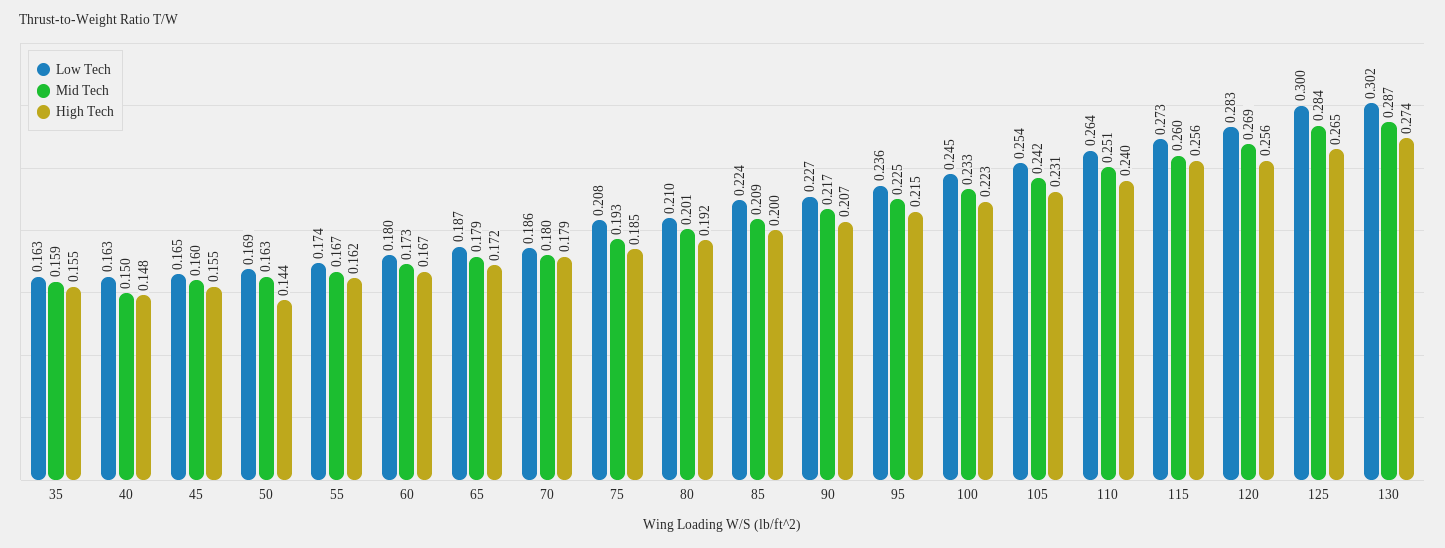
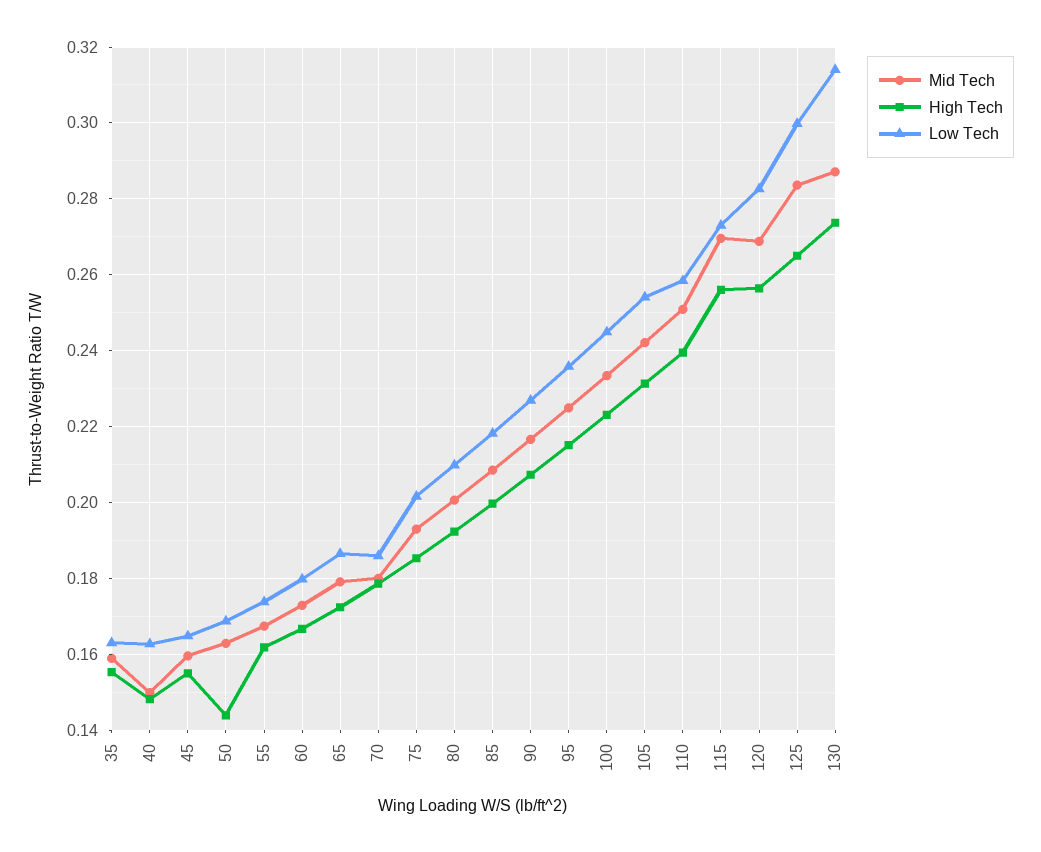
Low Tech, 75: 0.208 -> 0.202
Low Tech, 85: 0.224 -> 0.218
Low Tech, 110: 0.264 -> 0.258
Mid Tech, 115: 0.26 -> 0.27
Low Tech, 130: 0.302 -> 0.314

